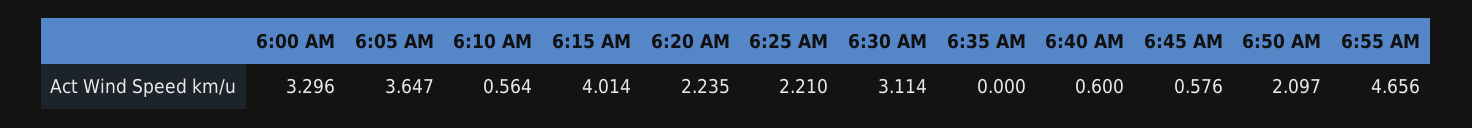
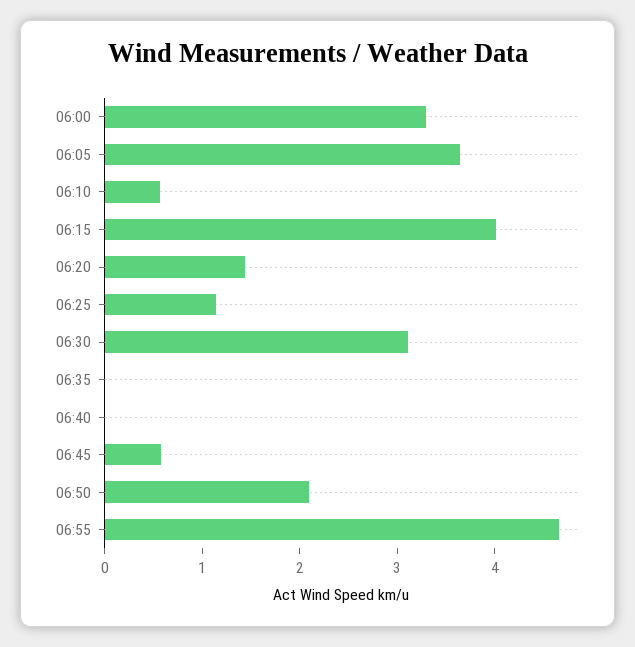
6:20 AM: 2.235 -> 1.4
6:25 AM: 2.21 -> 1.2
6:40 AM: 0.6 -> 0

